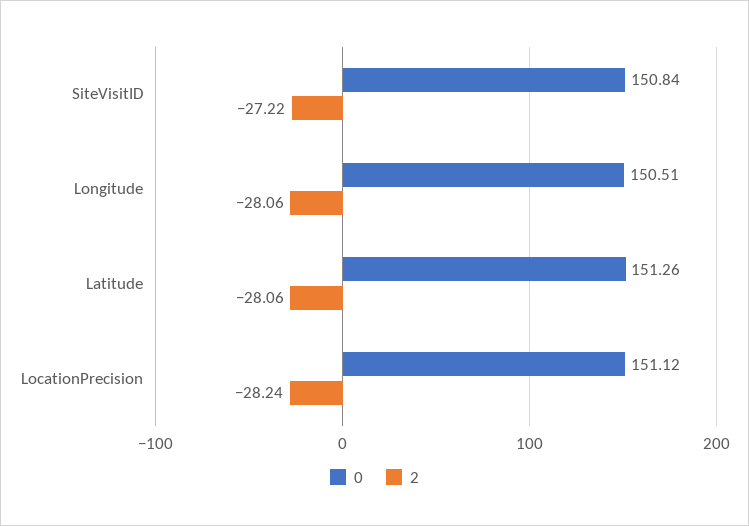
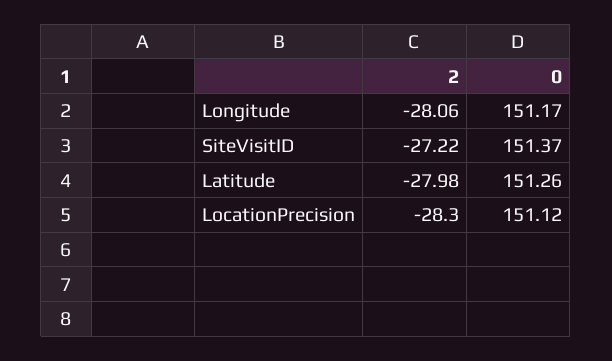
0, SiteVisitID: 150.84 -> 151.37
0, Longitude: 150.51 -> 151.17
2, Latitude: -28.06 -> -27.98
2, LocationPrecision: -28.24 -> -28.3

